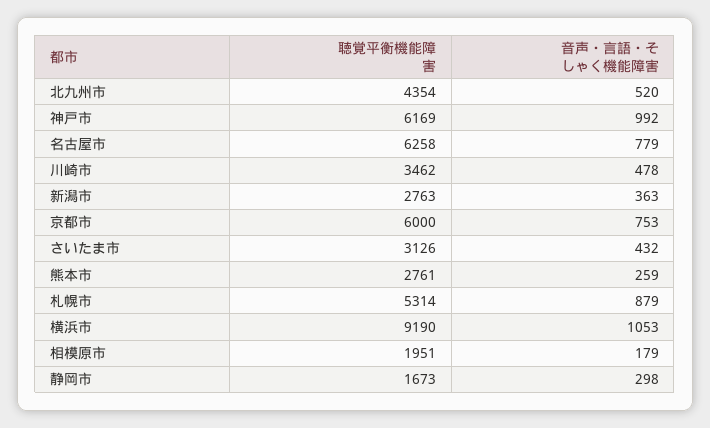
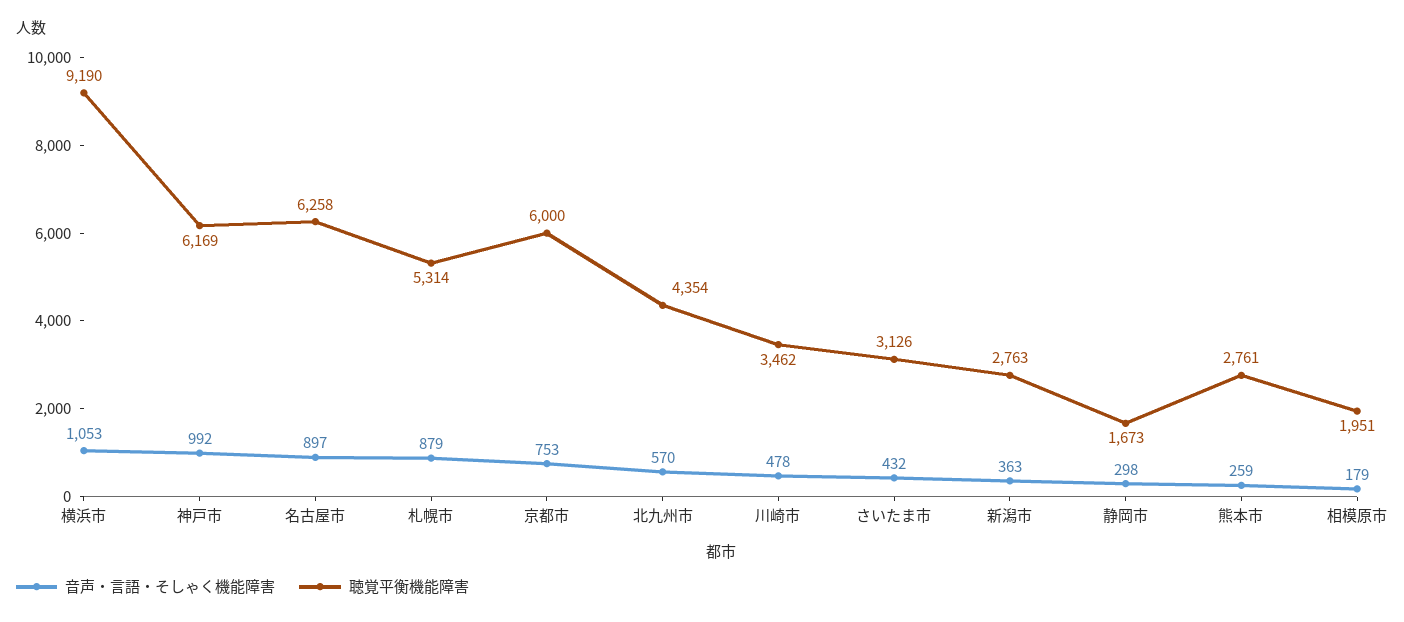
音声・言語・そしゃく機能障害, 北九州市: 520 -> 570
音声・言語・そしゃく機能障害, 名古屋市: 779 -> 897

